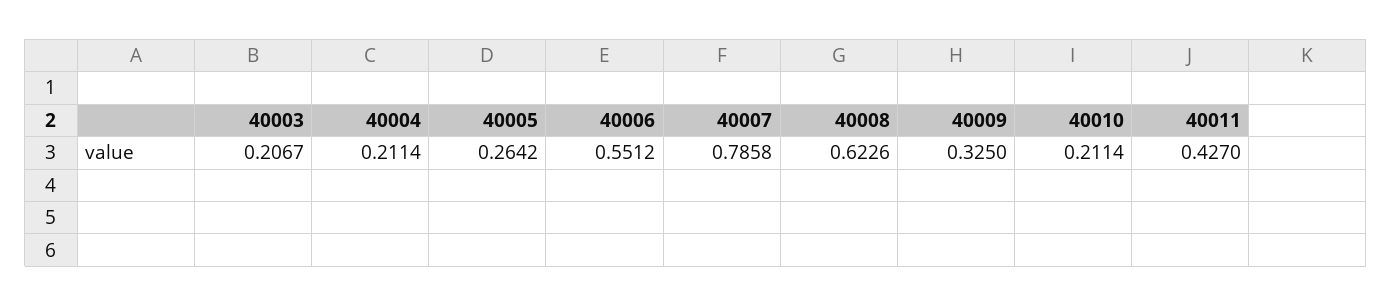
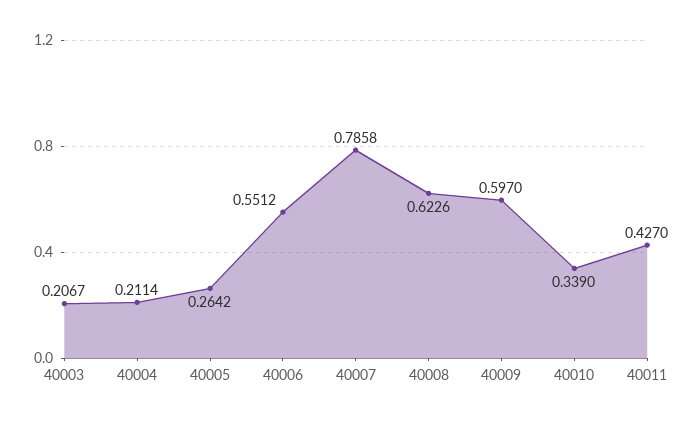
40009: 0.325 -> 0.597
40010: 0.2114 -> 0.339

